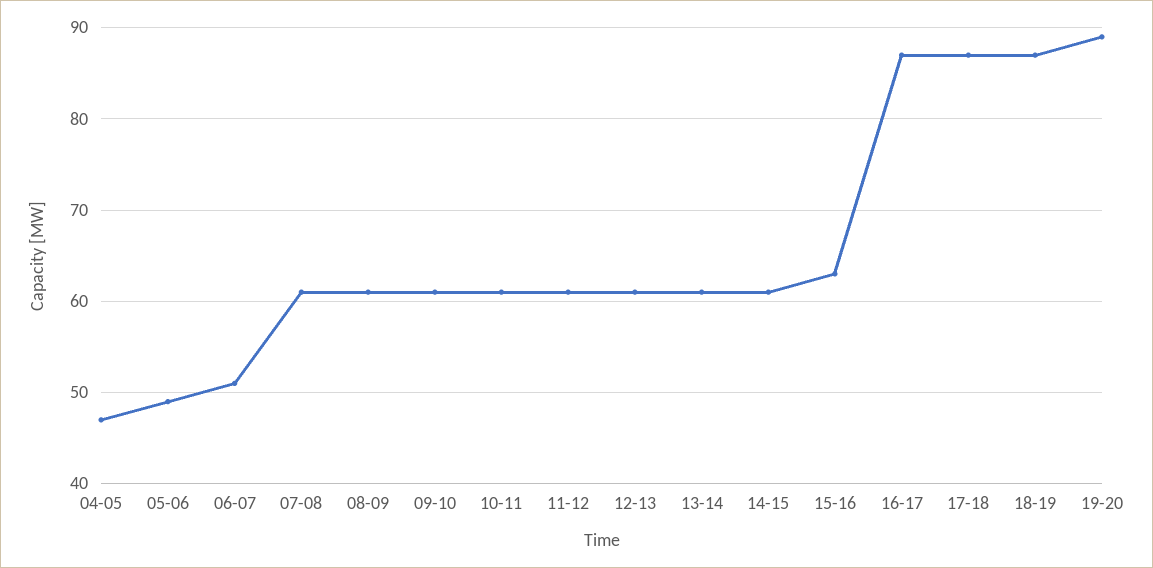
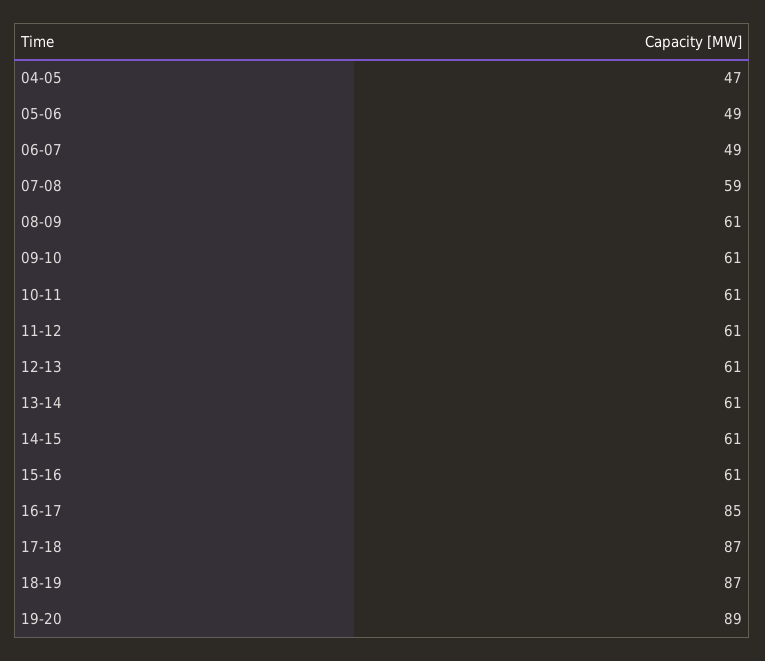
06-07: 51 -> 49
07-08: 61 -> 59
15-16: 63 -> 61
16-17: 87 -> 85

